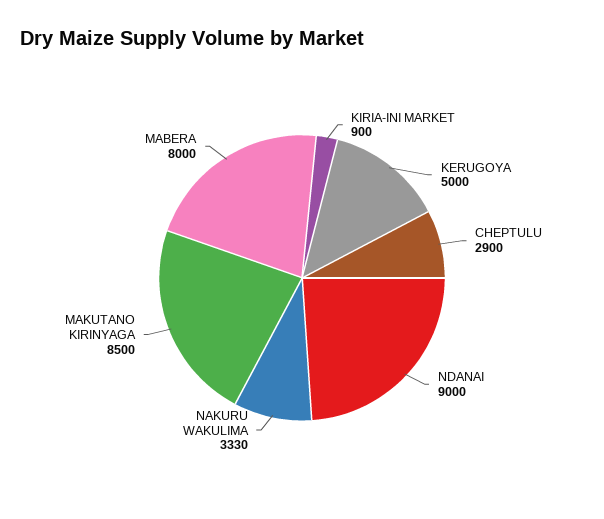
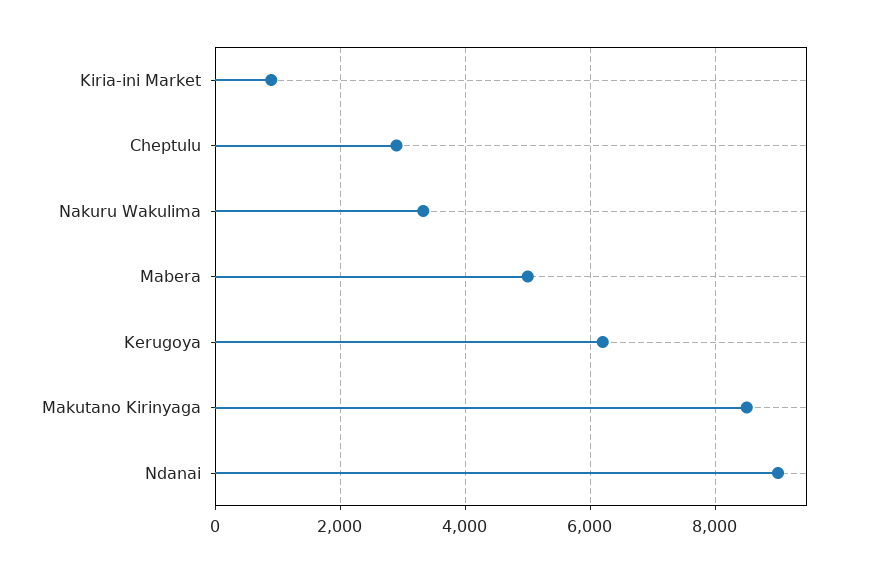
KERUGOYA: 5000 -> 6200
MABERA: 8000 -> 5000

